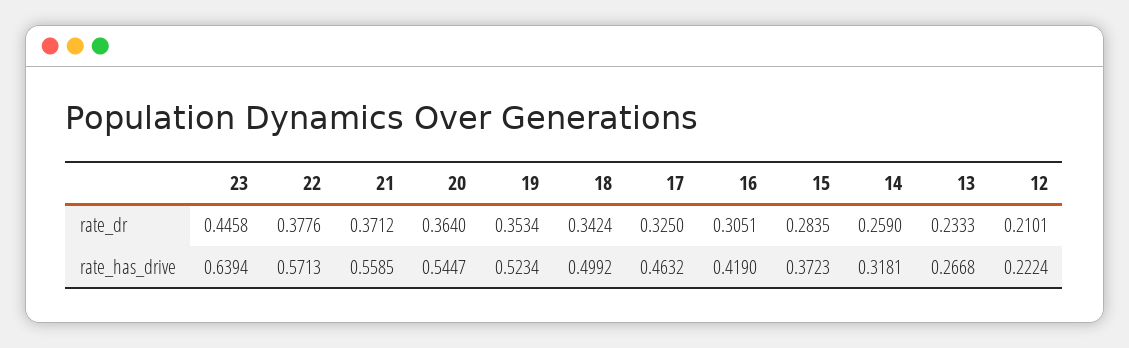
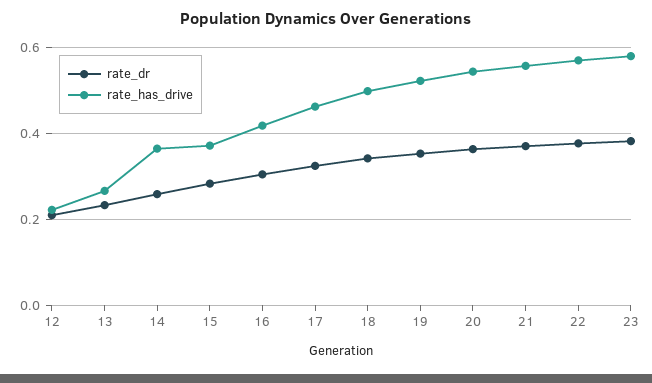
rate_dr, 23: 0.4458 -> 0.38
rate_has_drive, 23: 0.6394 -> 0.58
rate_has_drive, 14: 0.3181 -> 0.36

